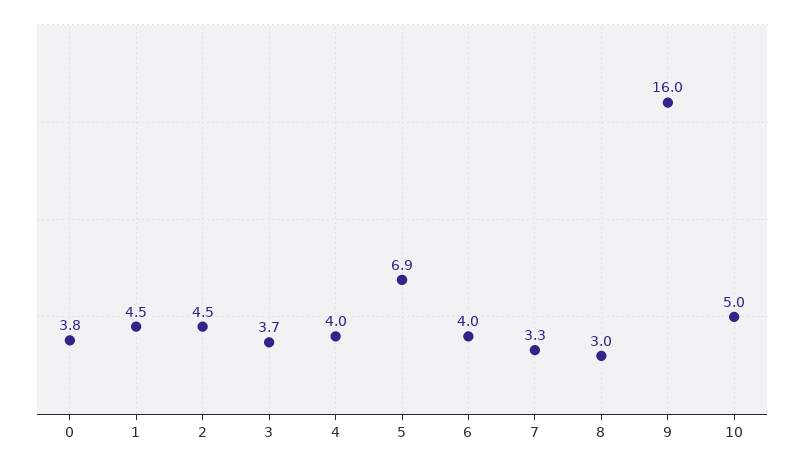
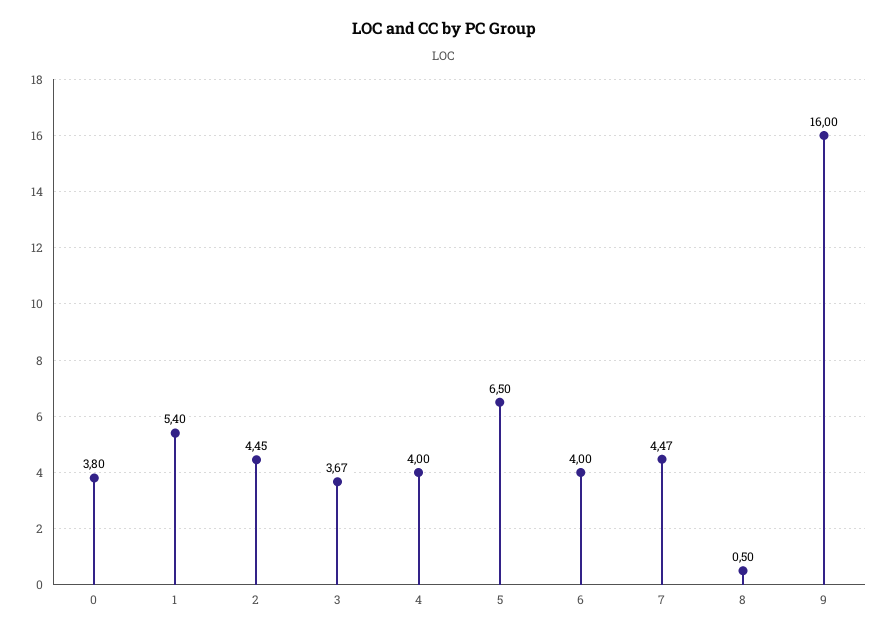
1: 4.5 -> 5.4
5: 6.9 -> 6.5
7: 3.3 -> 4.47
8: 3 -> 0.5
10: 5 -> none

